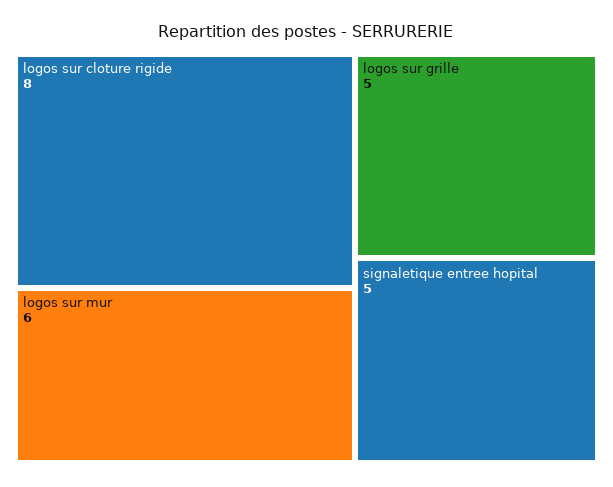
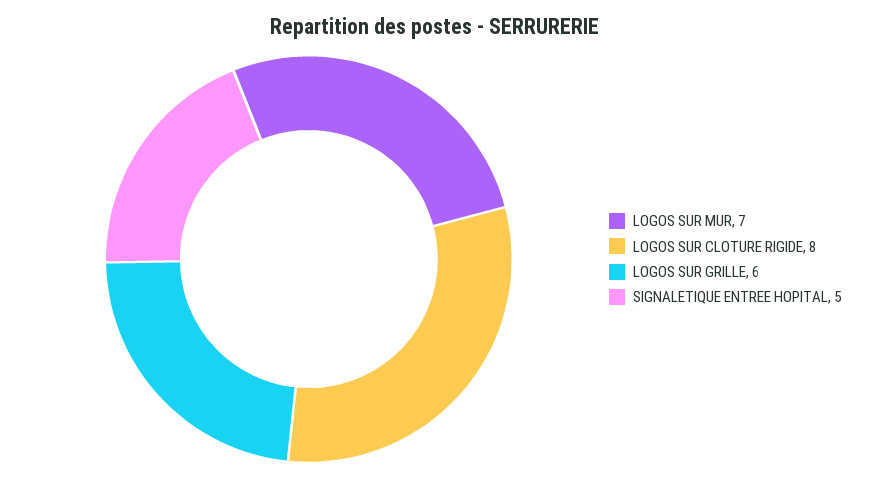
logos sur mur: 6 -> 7
logos sur grille: 5 -> 6

